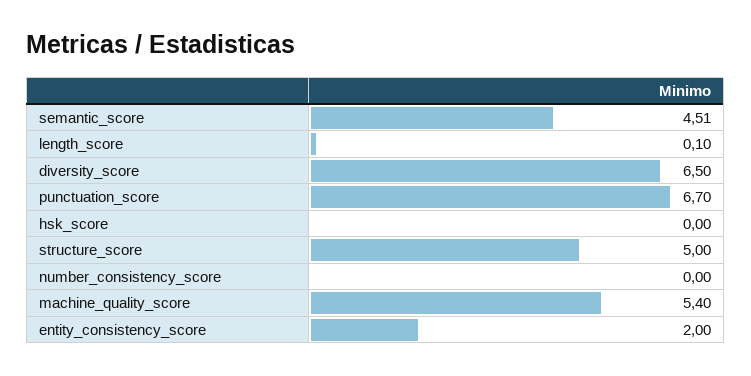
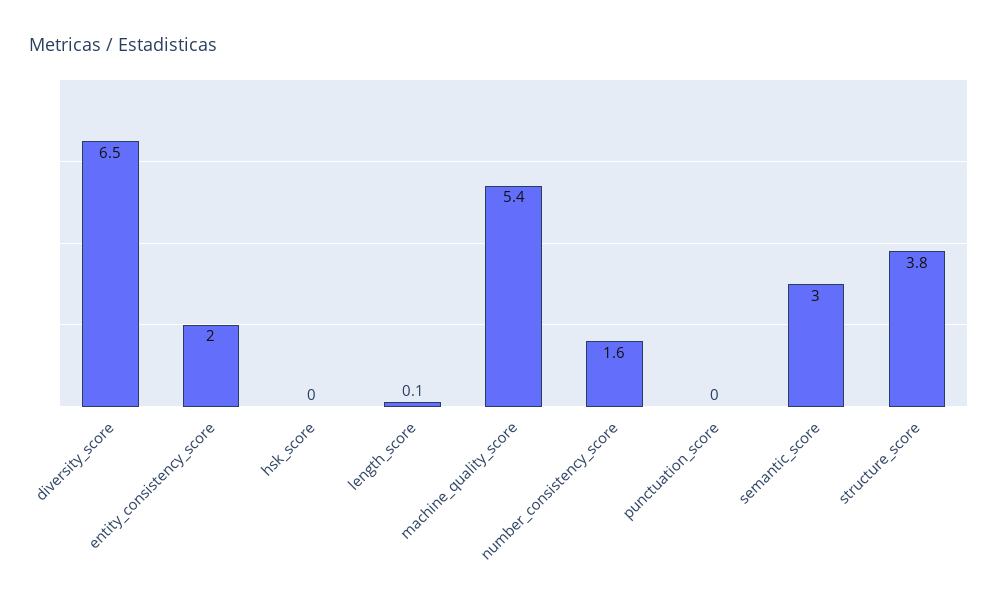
semantic_score: 4.51 -> 3
punctuation_score: 6.7 -> 0
structure_score: 5 -> 3.8
number_consistency_score: 0 -> 1.6

